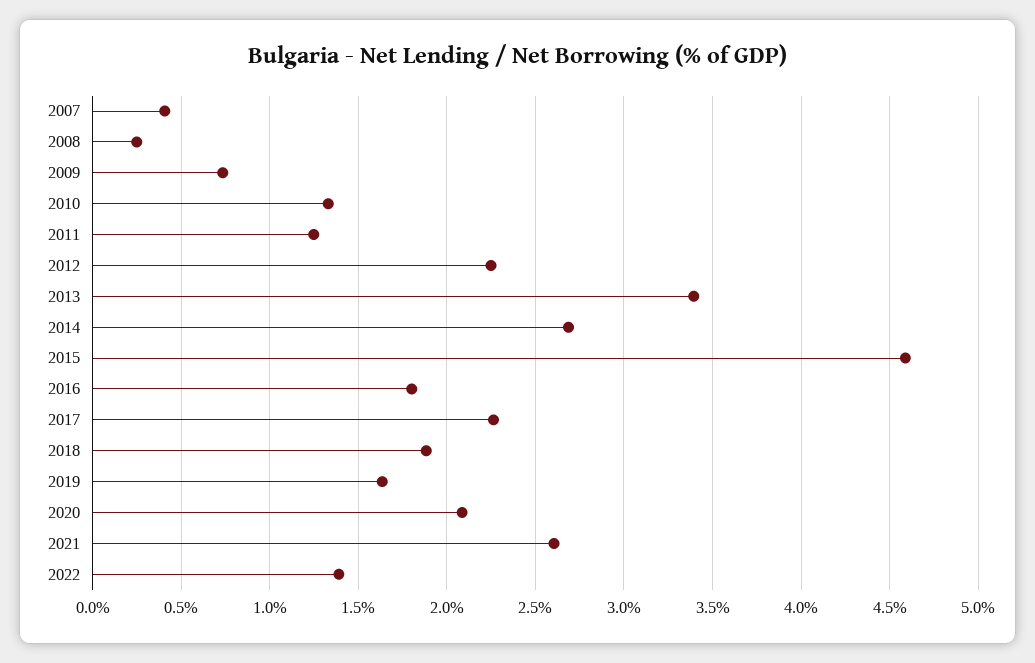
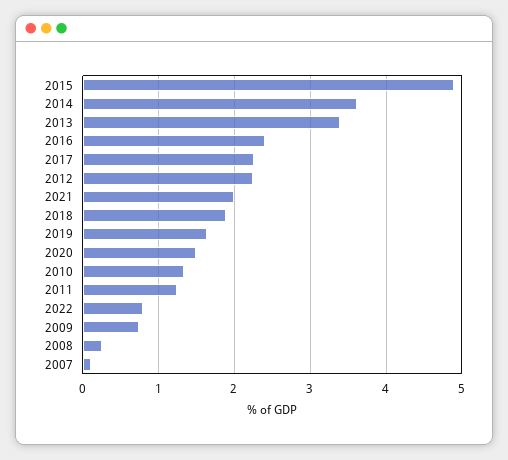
2007: 0.4 -> 0.1
2014: 2.7 -> 3.6
2015: 4.6 -> 4.9
2016: 1.8 -> 2.4
2020: 2.1 -> 1.5
2021: 2.6 -> 2
2022: 1.4 -> 0.8

